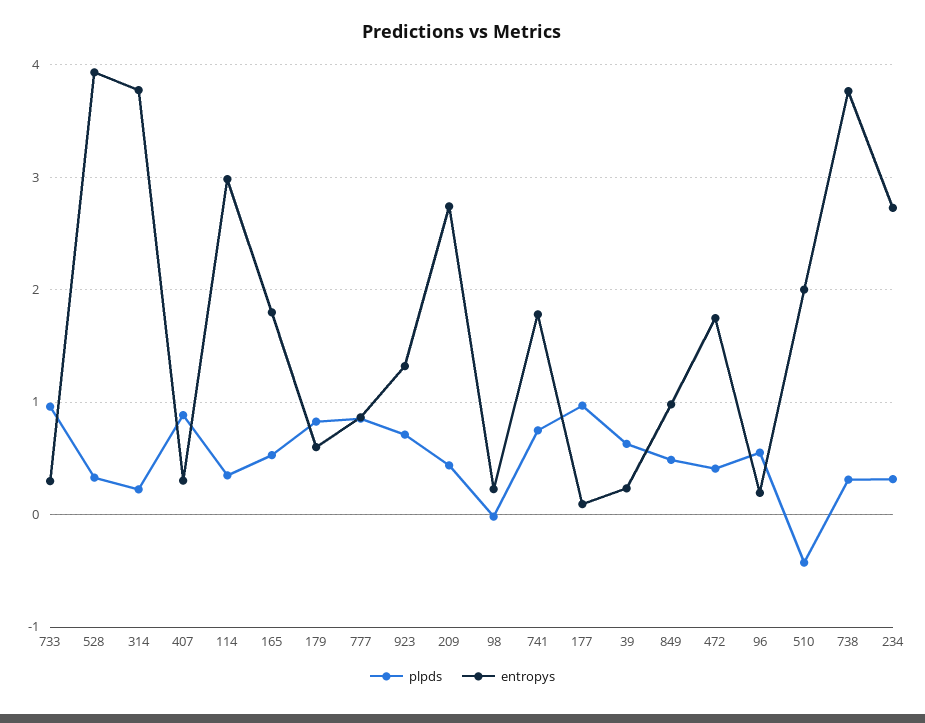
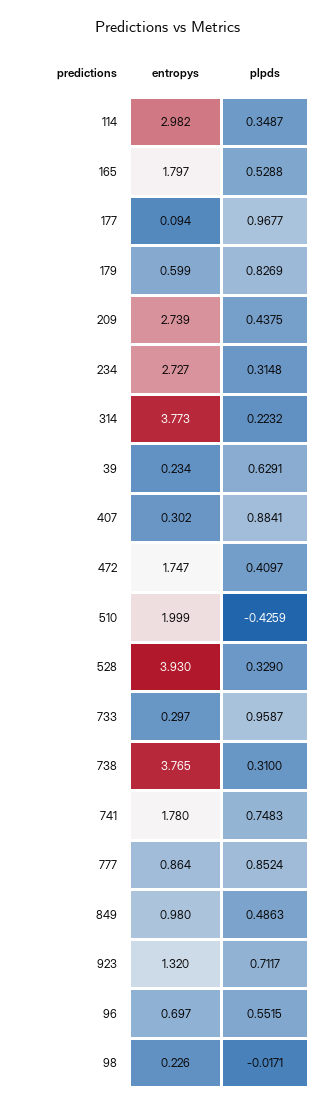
entropys, 96: 0.2 -> 0.697

